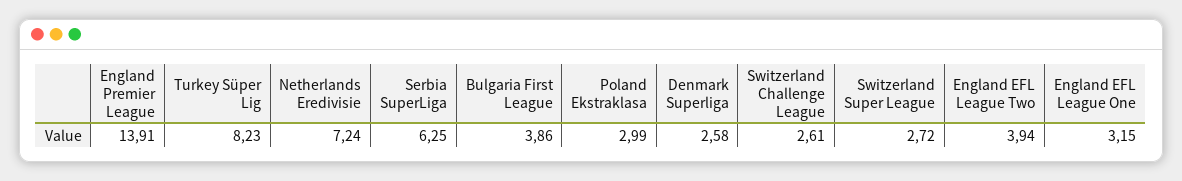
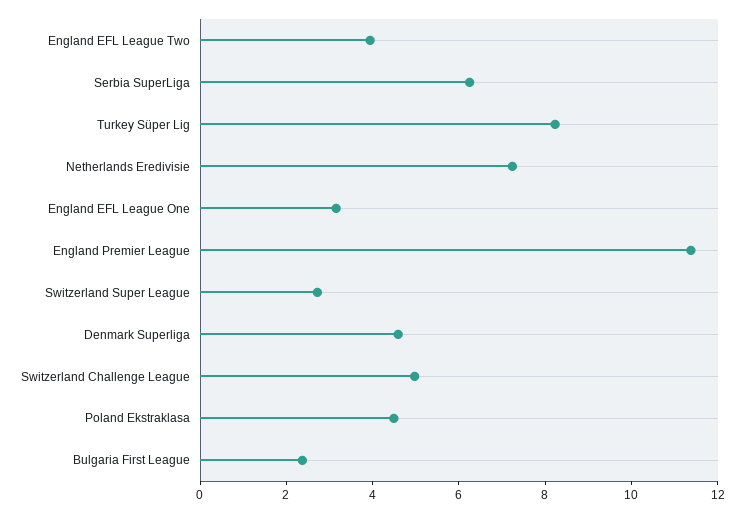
England Premier League: 13.91 -> 11.5
Bulgaria First League: 3.86 -> 2.5
Poland Ekstraklasa: 2.99 -> 4.5
Denmark Superliga: 2.58 -> 4.5
Switzerland Challenge League: 2.61 -> 5

